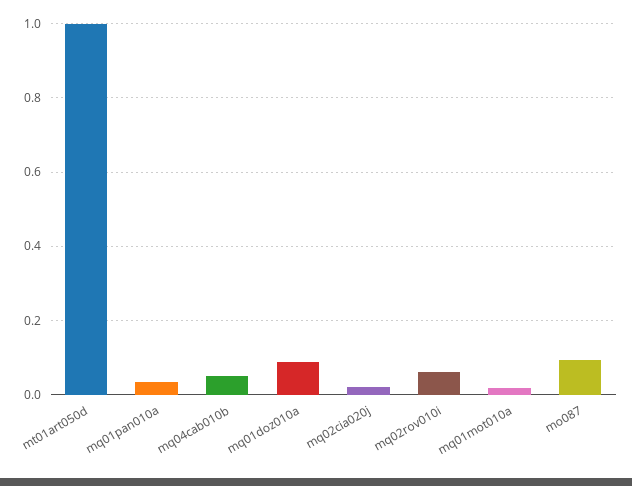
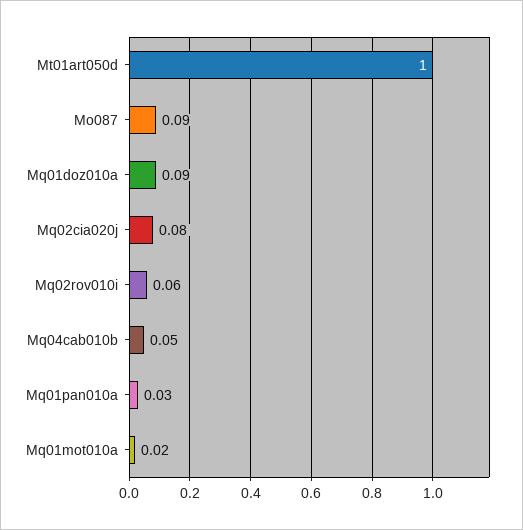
mq02cia020j: 0.02 -> 0.08

